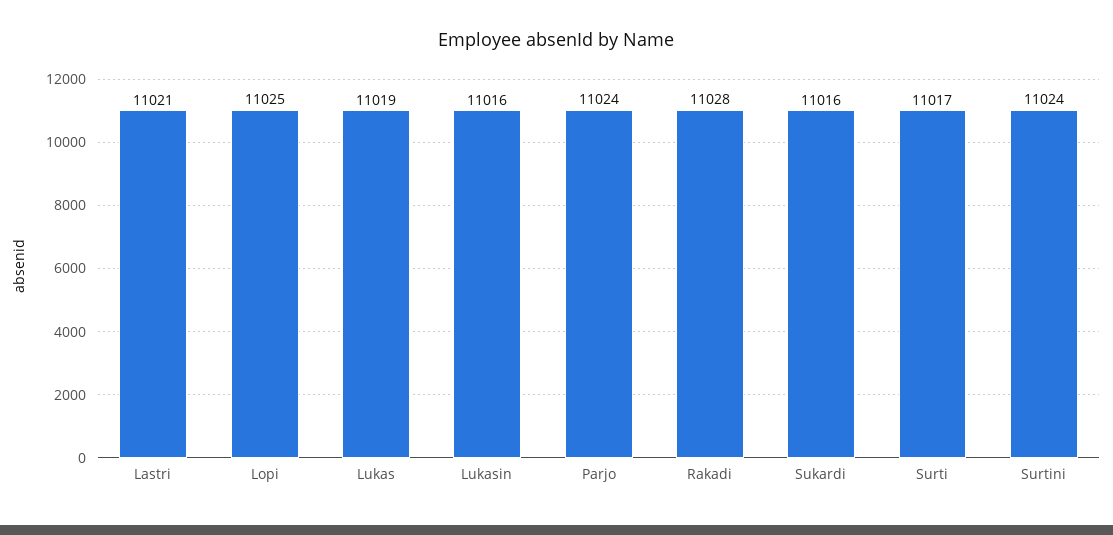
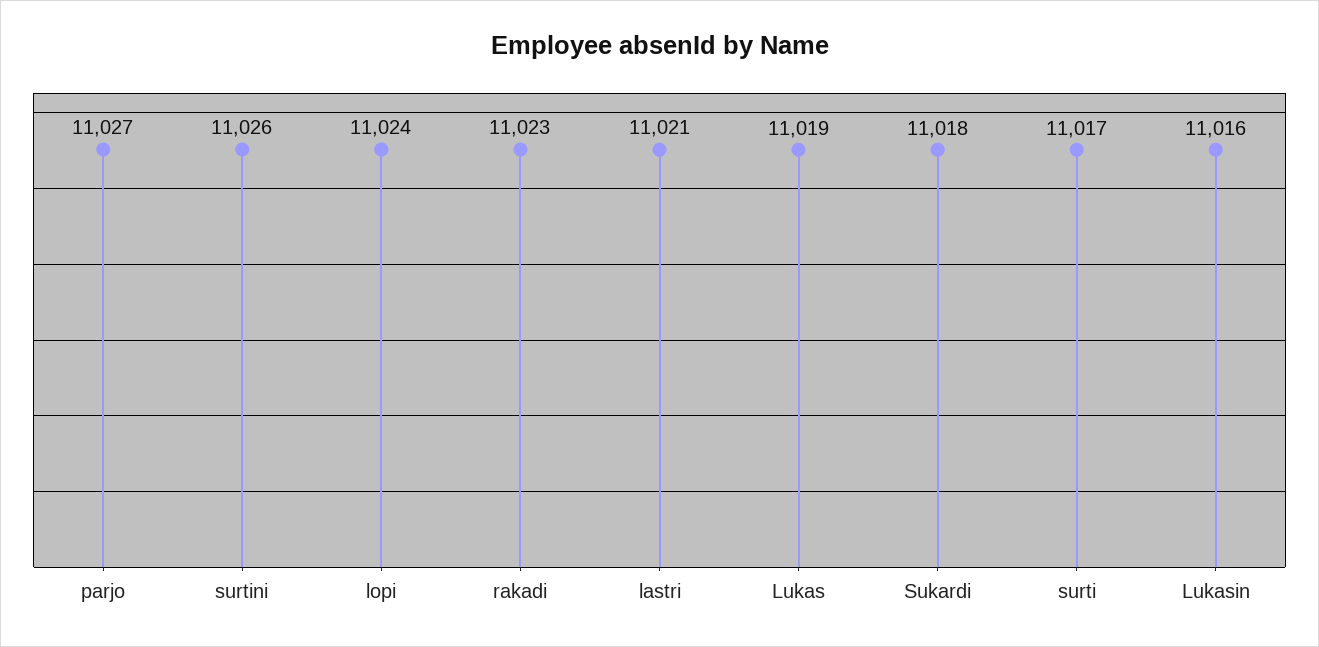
Lopi: 11025 -> 11024
Parjo: 11024 -> 11027
Rakadi: 11028 -> 11023
Sukardi: 11016 -> 11018
Surtini: 11024 -> 11026

